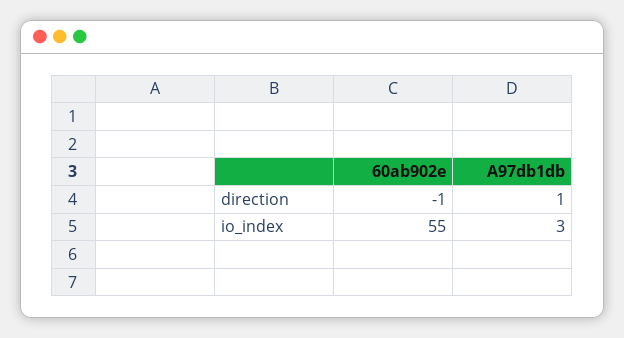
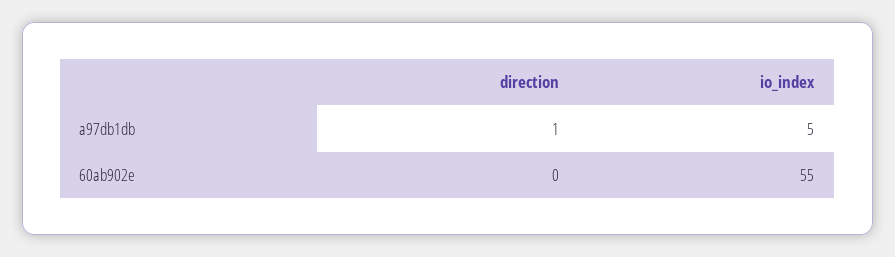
60ab902e, direction: -1 -> 0
A97db1db, io_index: 3 -> 5

